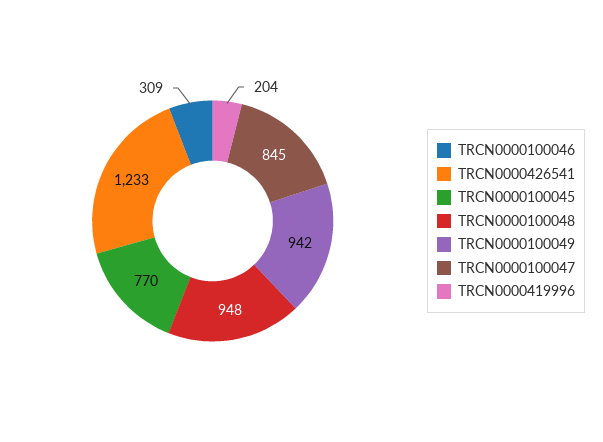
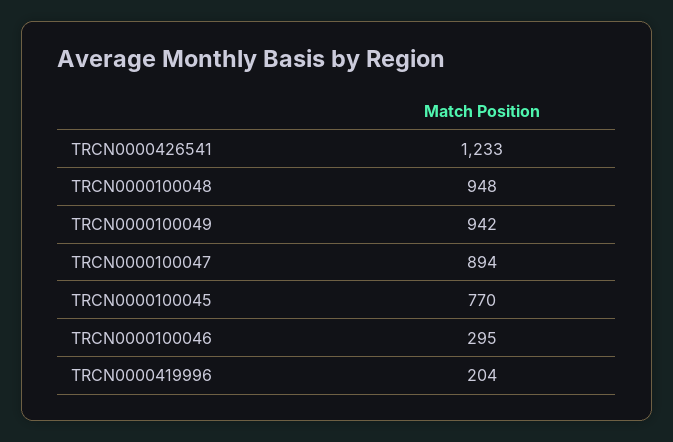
TRCN0000100046: 309 -> 295
TRCN0000100047: 845 -> 894

